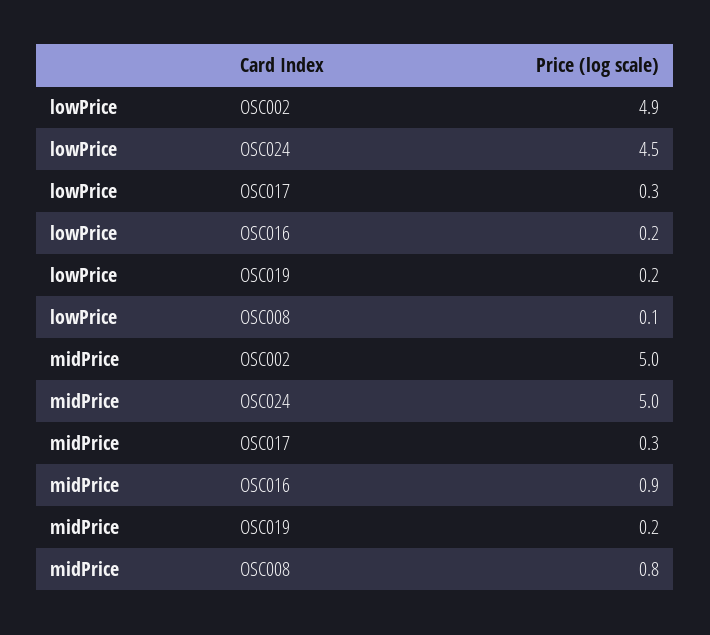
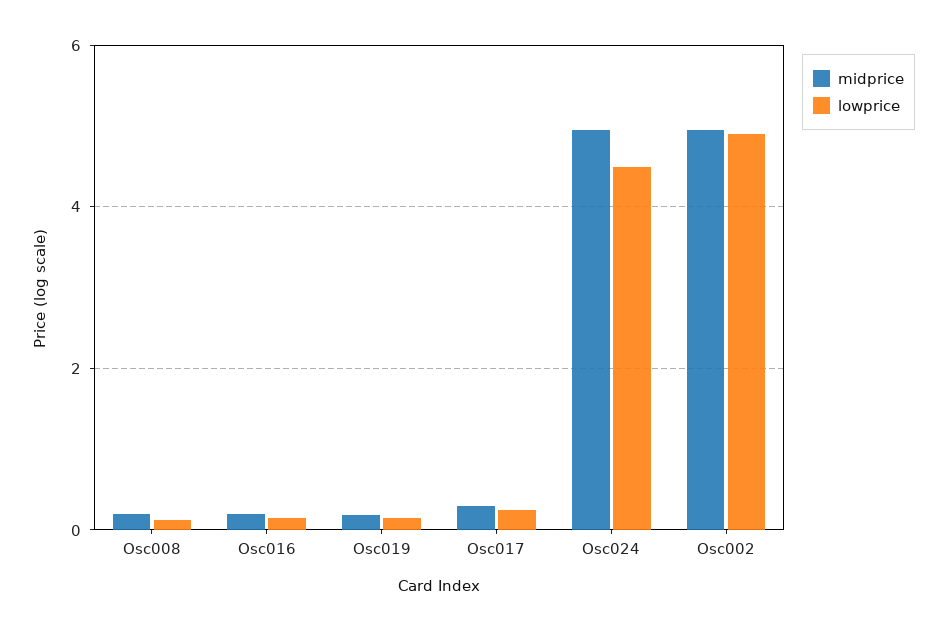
midPrice, OSC016: 0.9 -> 0.2
midPrice, OSC008: 0.8 -> 0.2

